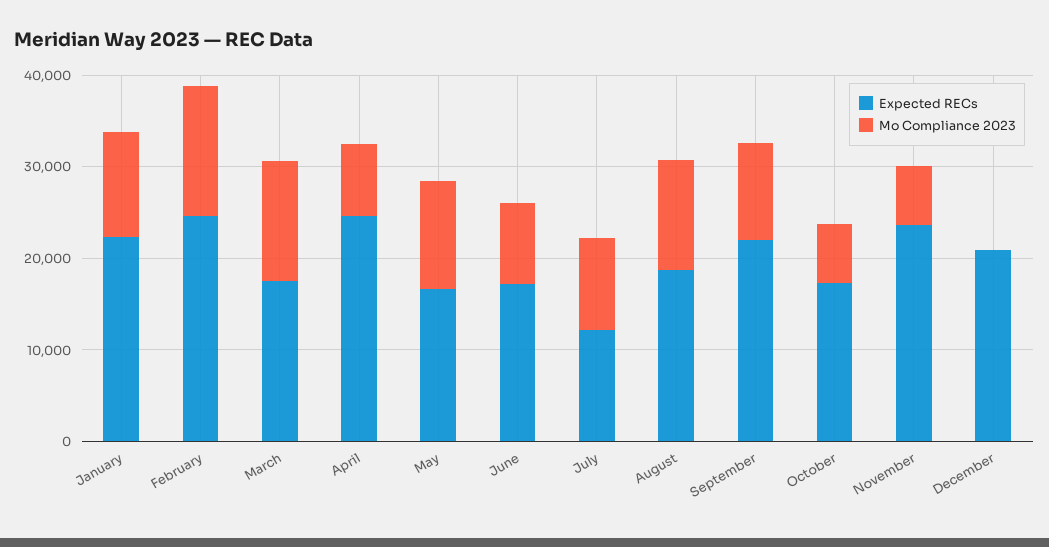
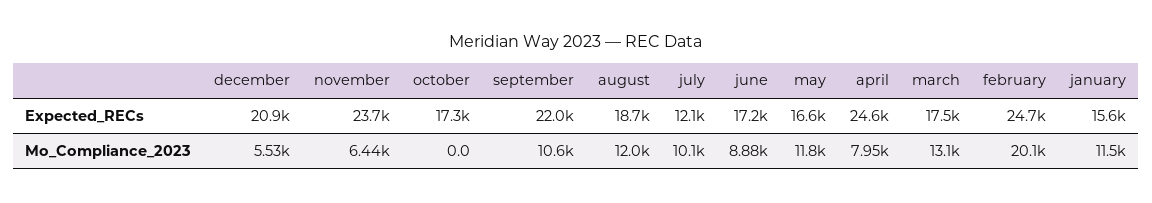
Expected RECs, January: 22000 -> 15600
Mo Compliance 2023, February: 14000 -> 20100
Mo Compliance 2023, October: 6000 -> 0
Mo Compliance 2023, December: 0 -> 5530

